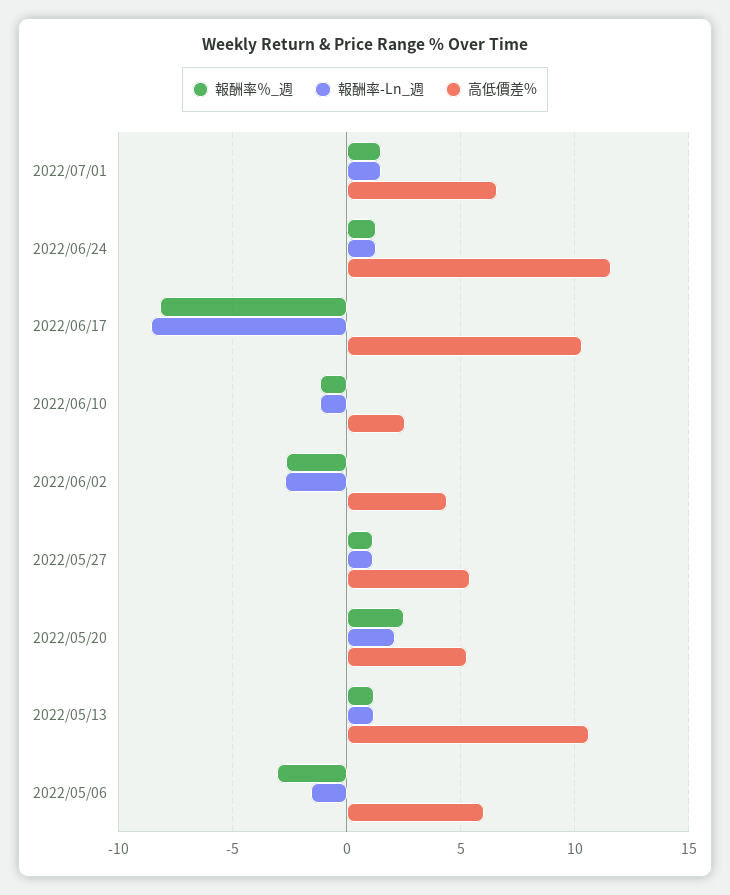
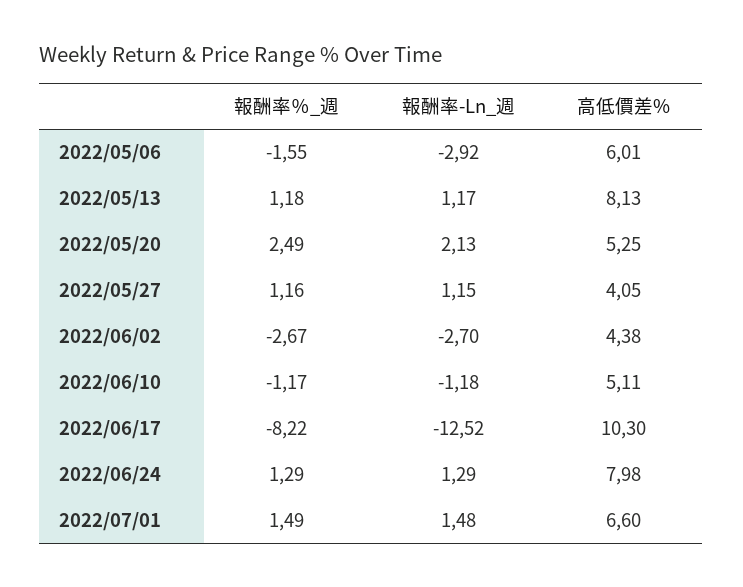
高低價差%, 2022/06/24: 11.5 -> 7.98
報酬率-Ln_週, 2022/06/17: -8.5 -> -12.52
高低價差%, 2022/06/10: 2.5 -> 5.11
高低價差%, 2022/05/27: 5.5 -> 4.05
高低價差%, 2022/05/13: 10.5 -> 8.13
報酬率％_週, 2022/05/06: -3 -> -1.55
報酬率-Ln_週, 2022/05/06: -1.5 -> -2.92

